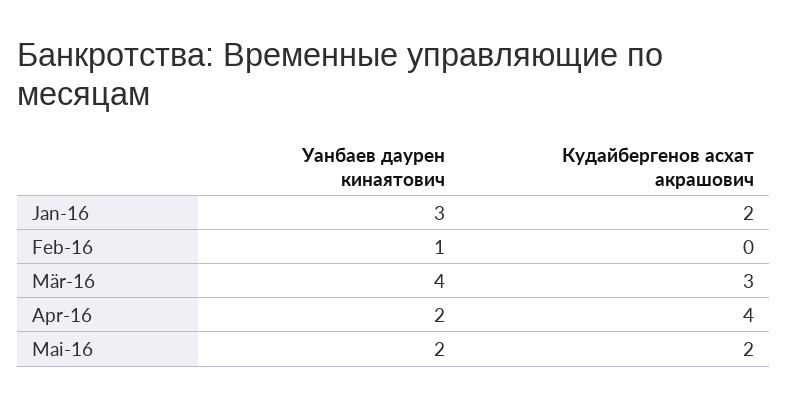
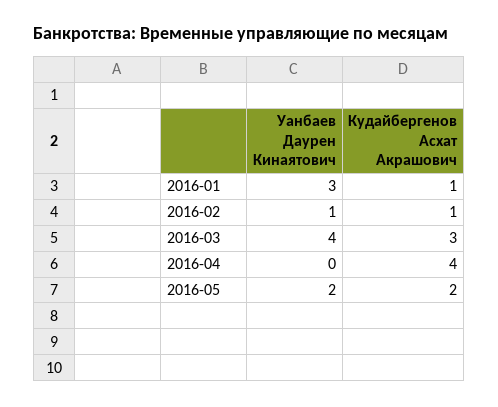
Кудайбергенов асхат акрашович, Jan-16: 2 -> 1
Кудайбергенов асхат акрашович, Feb-16: 0 -> 1
Уанбаев даурен кинаятович, Apr-16: 2 -> 0

